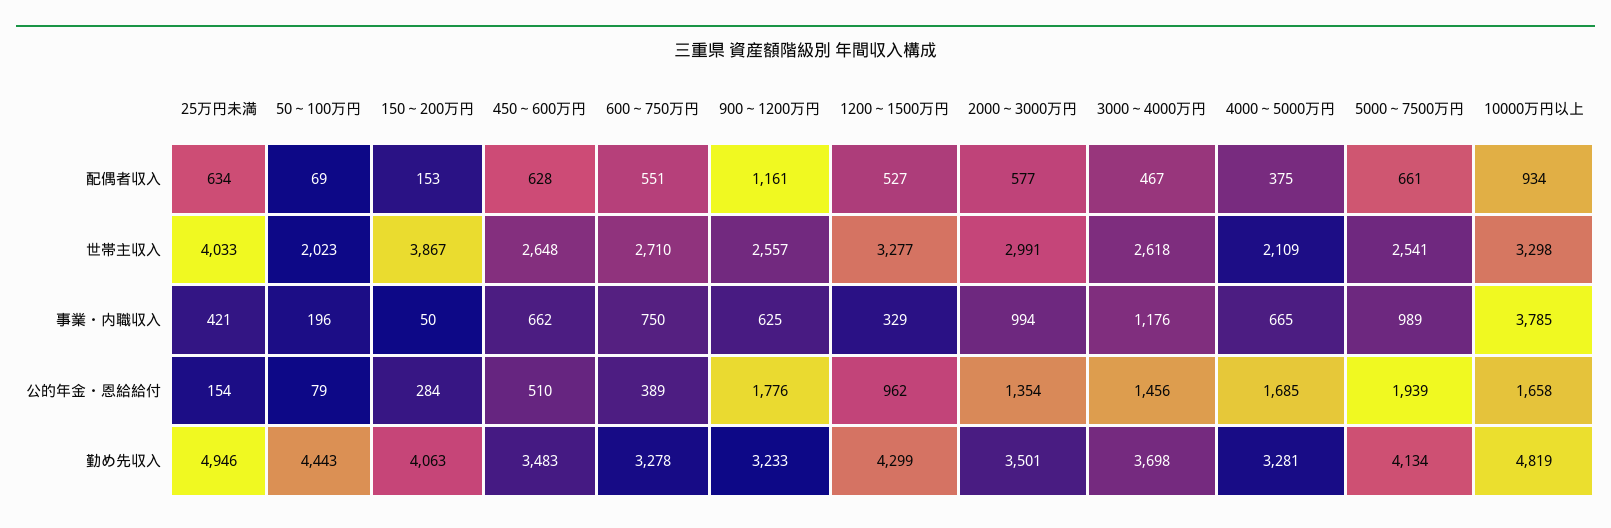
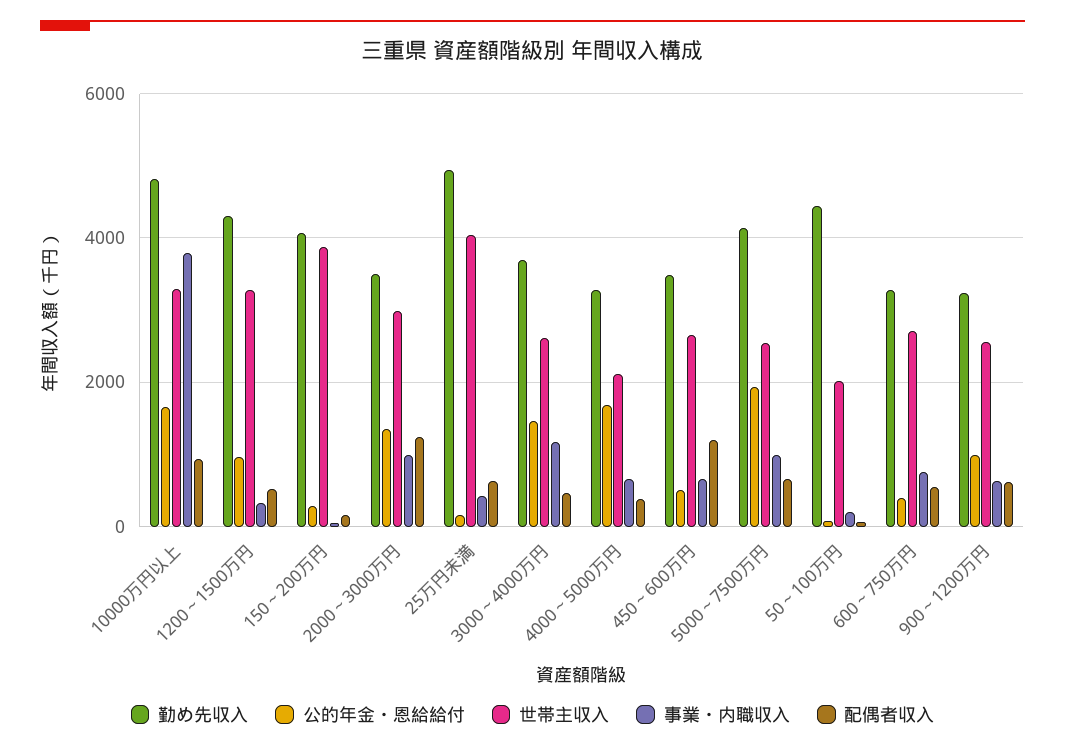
配偶者収入, 450～600万円: 628 -> 1200
配偶者収入, 900～1200万円: 1161 -> 600
配偶者収入, 2000～3000万円: 577 -> 1200
公的年金・恩給給付, 900～1200万円: 1776 -> 1000

